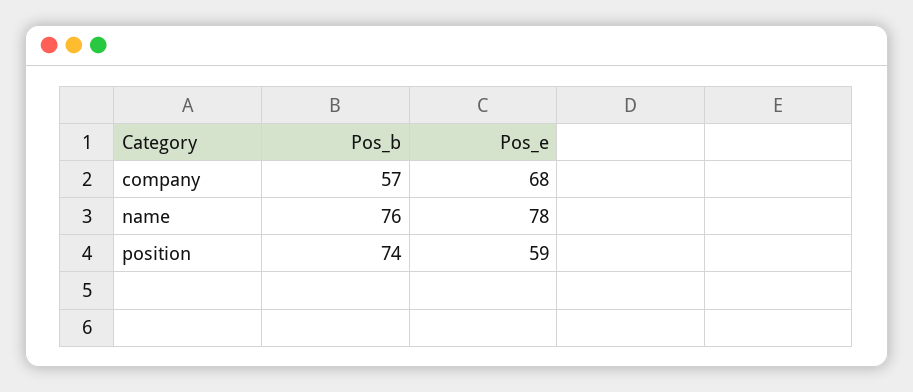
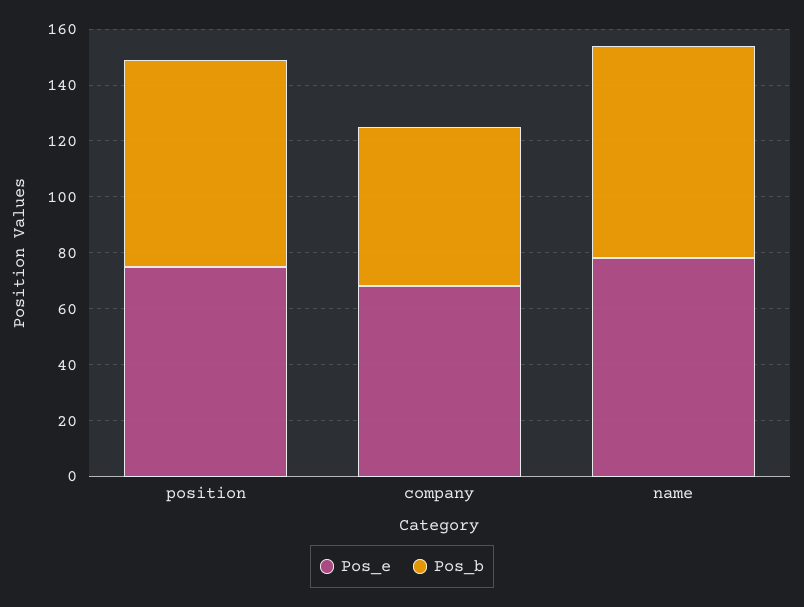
Pos_e, position: 59 -> 75

